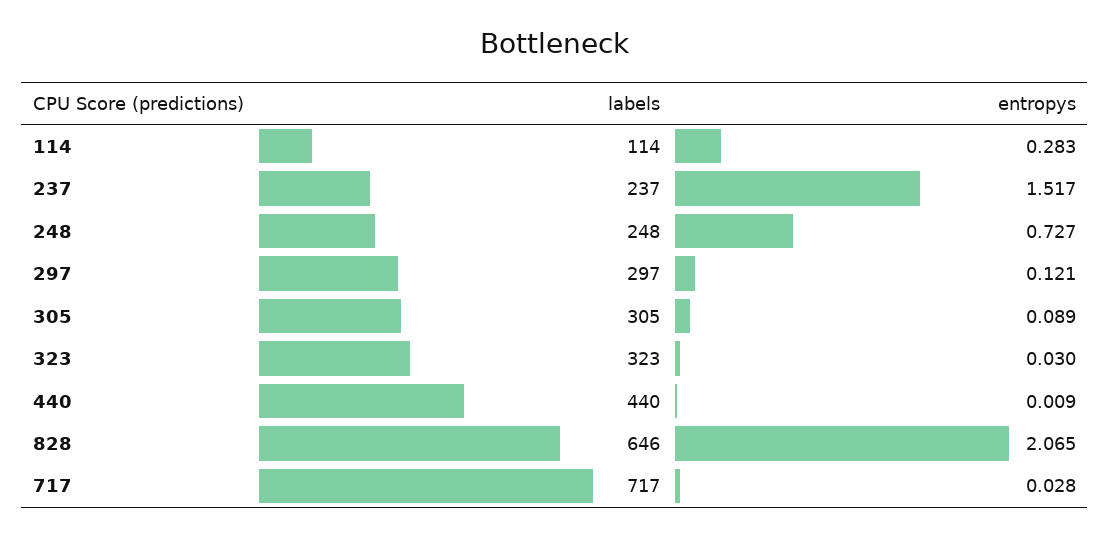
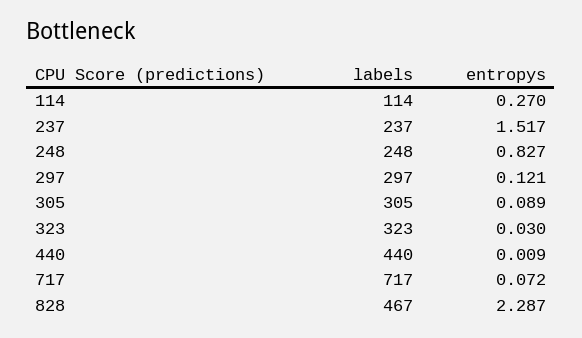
entropys, 114: 0.283 -> 0.27
entropys, 248: 0.727 -> 0.827
labels, 828: 646 -> 467
entropys, 828: 2.065 -> 2.287
entropys, 717: 0.028 -> 0.072

